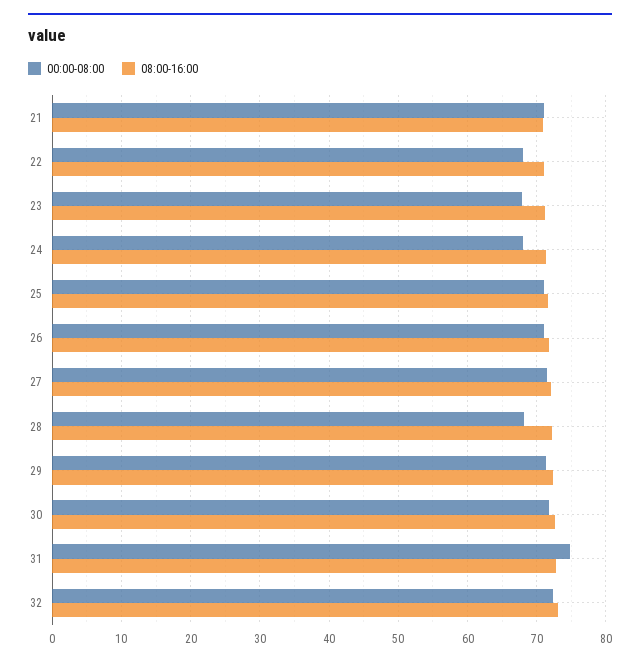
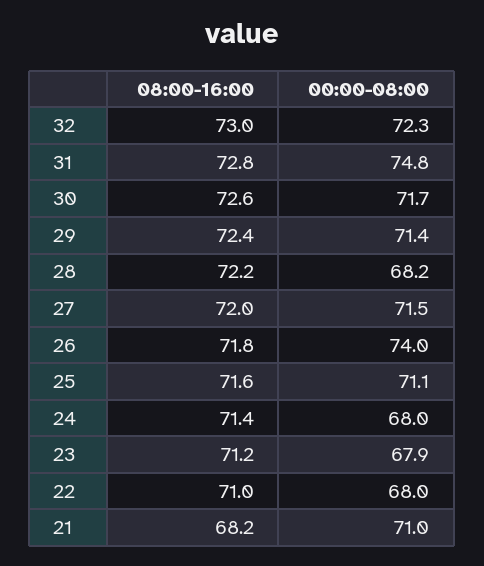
08:00-16:00, 21: 71 -> 68.2
00:00-08:00, 26: 71 -> 74

